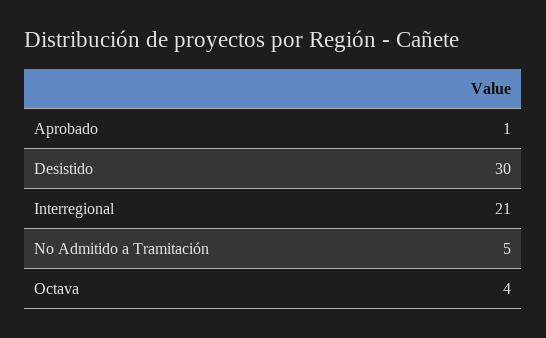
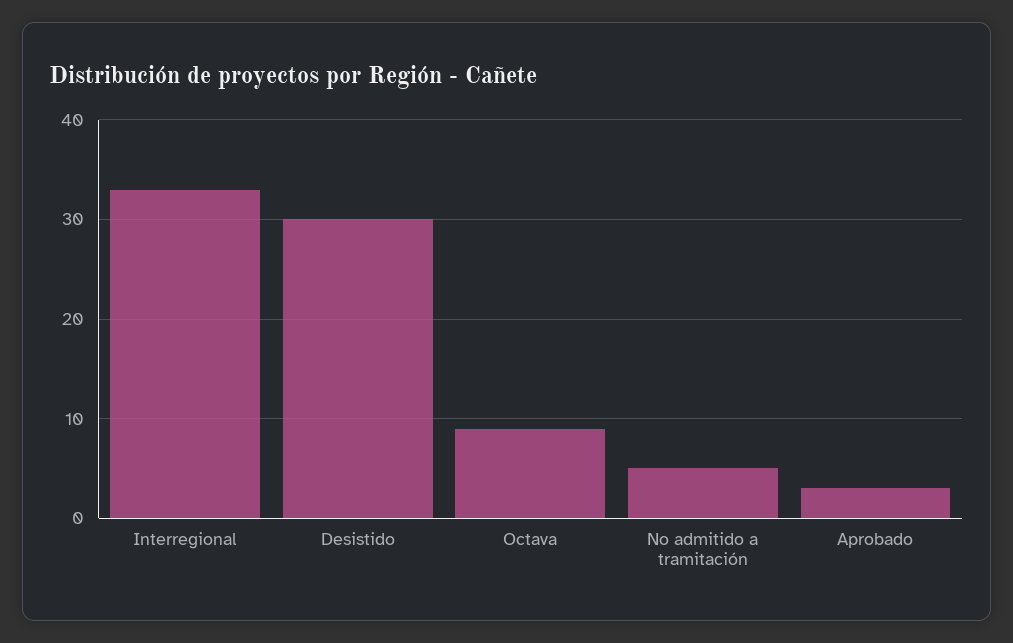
Aprobado: 1 -> 3
Interregional: 21 -> 33
Octava: 4 -> 9

